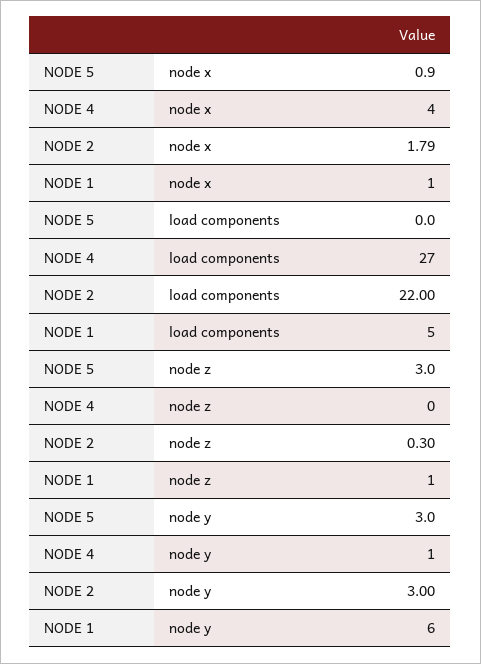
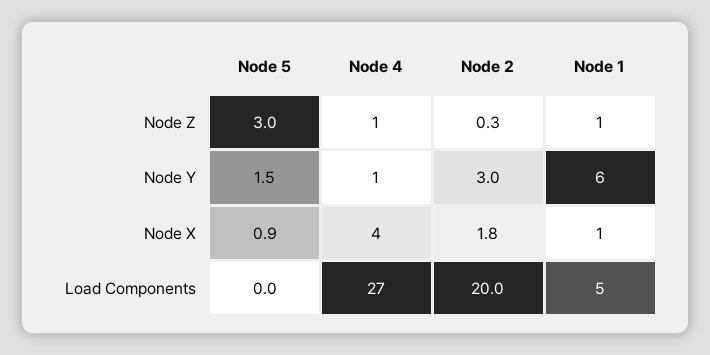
NODE 2, load components: 22 -> 20
NODE 4, node z: 0 -> 1
NODE 5, node y: 3 -> 1.5

